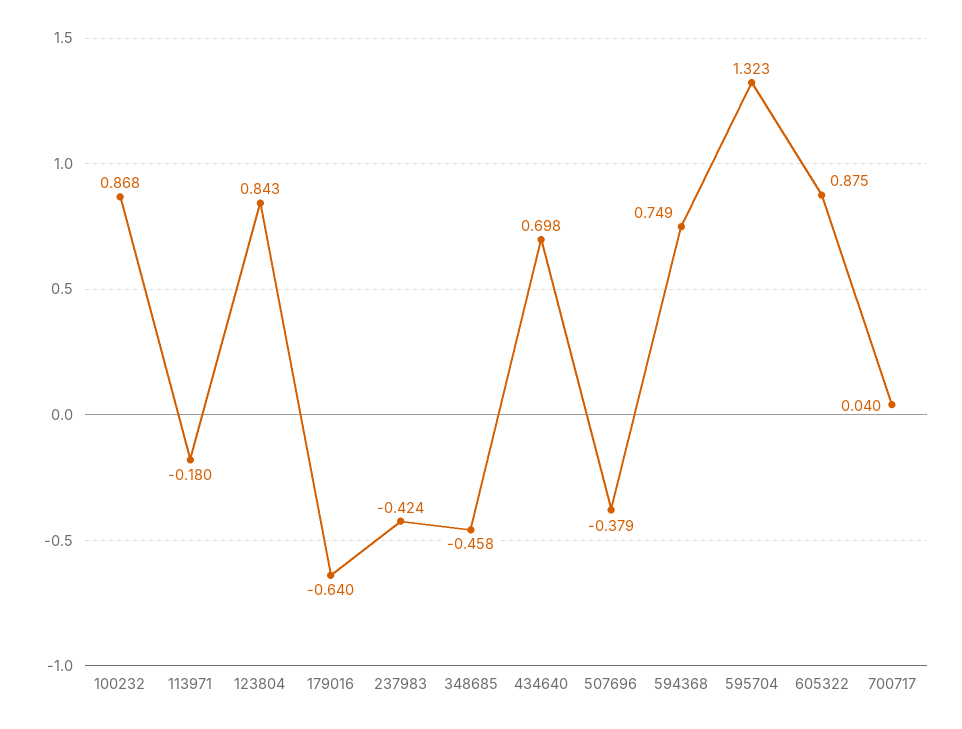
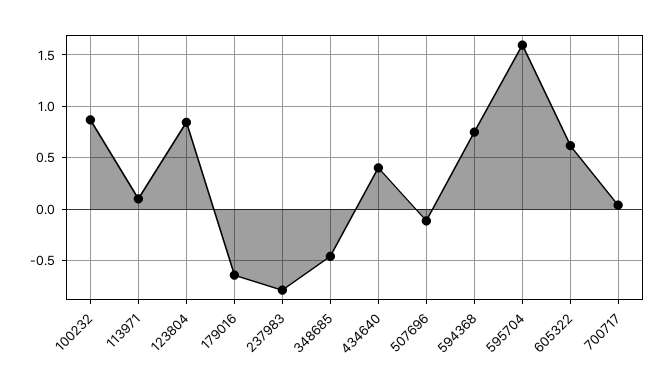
113971: -0.18 -> 0.1
237983: -0.424 -> -0.8
434640: 0.698 -> 0.4
507696: -0.379 -> -0.1
595704: 1.323 -> 1.6
605322: 0.875 -> 0.6

